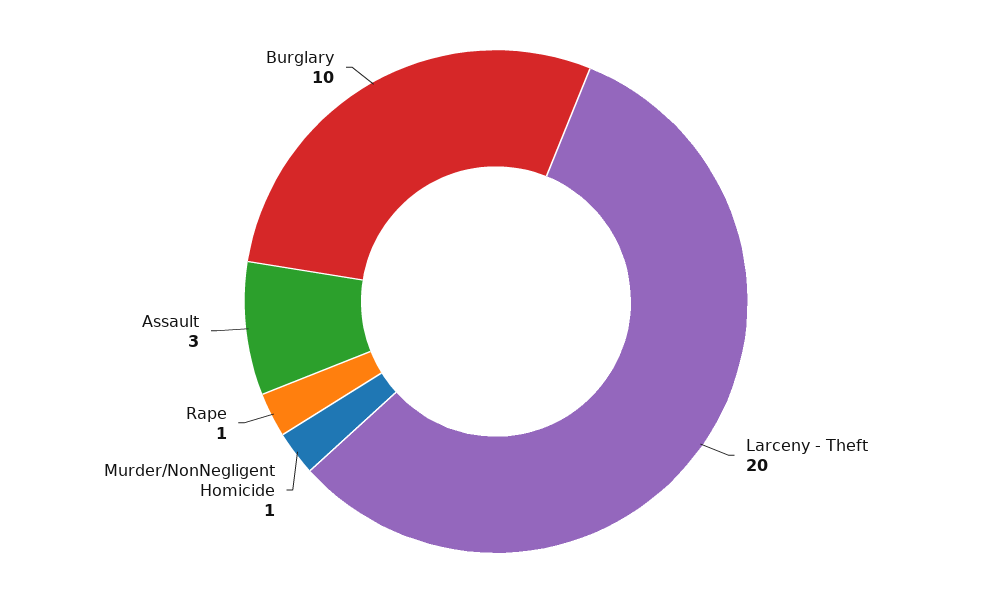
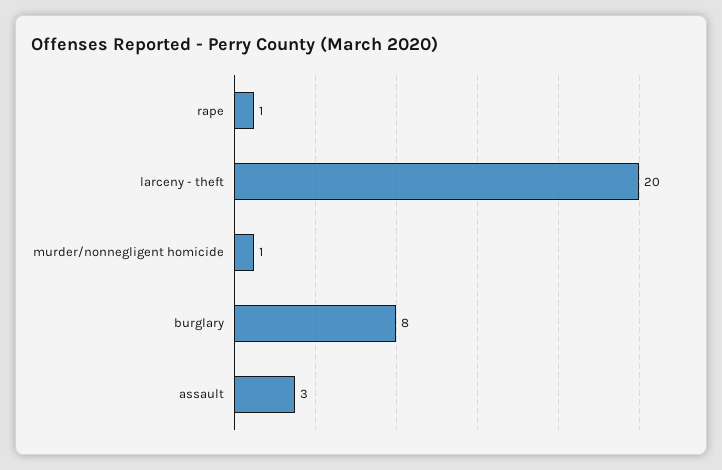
Burglary: 10 -> 8

